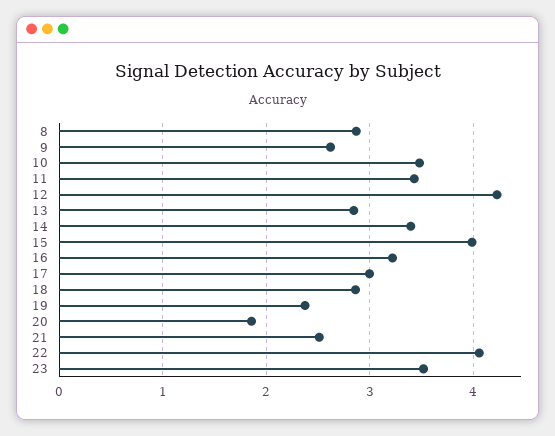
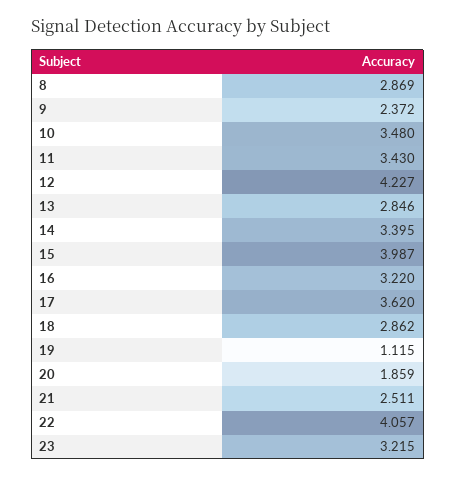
9: 2.6 -> 2.372
17: 3 -> 3.62
19: 2.4 -> 1.115
23: 3.5 -> 3.215

